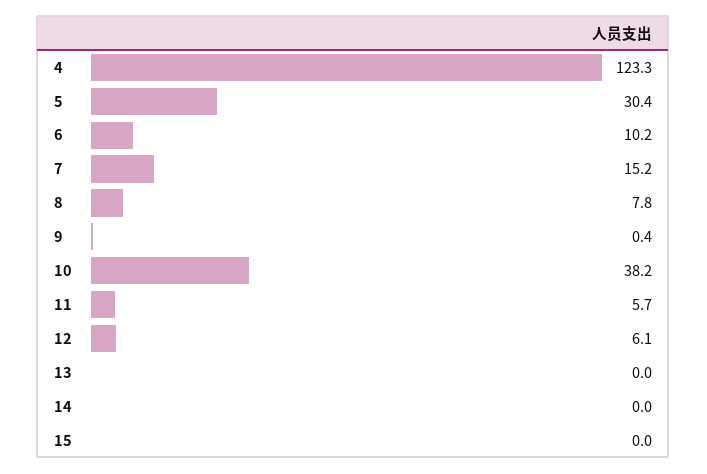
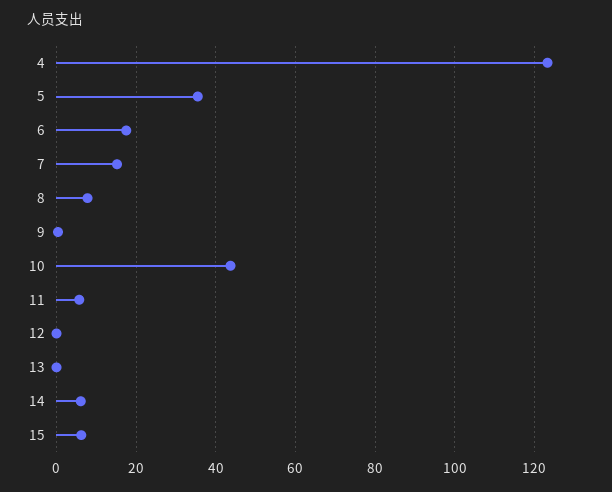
5: 30.4 -> 36
6: 10.2 -> 18
10: 38.2 -> 44
12: 6.1 -> 0
14: 0 -> 6
15: 0 -> 6

